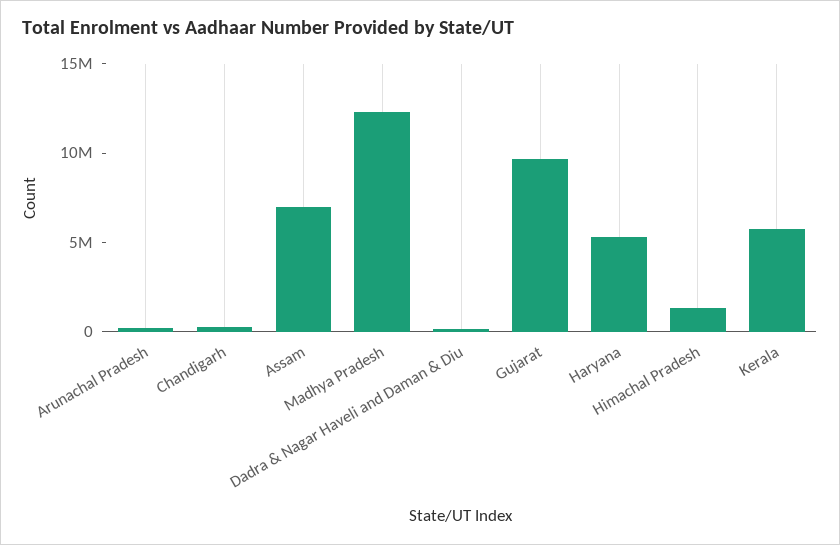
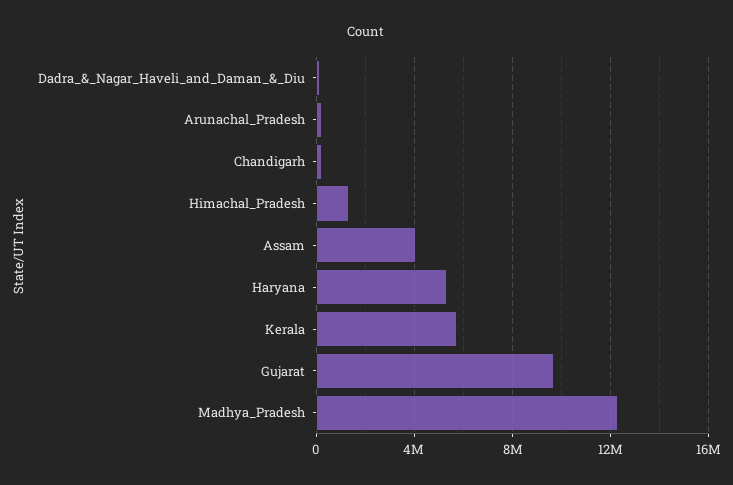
Assam: 7000000 -> 4000000

